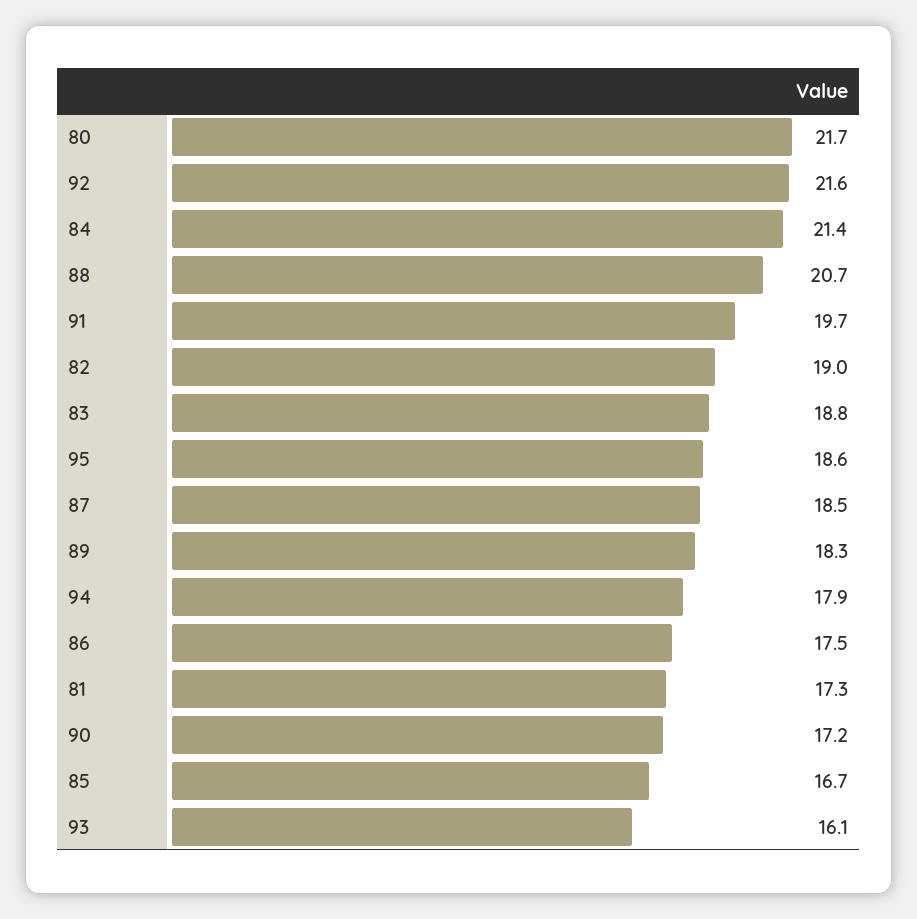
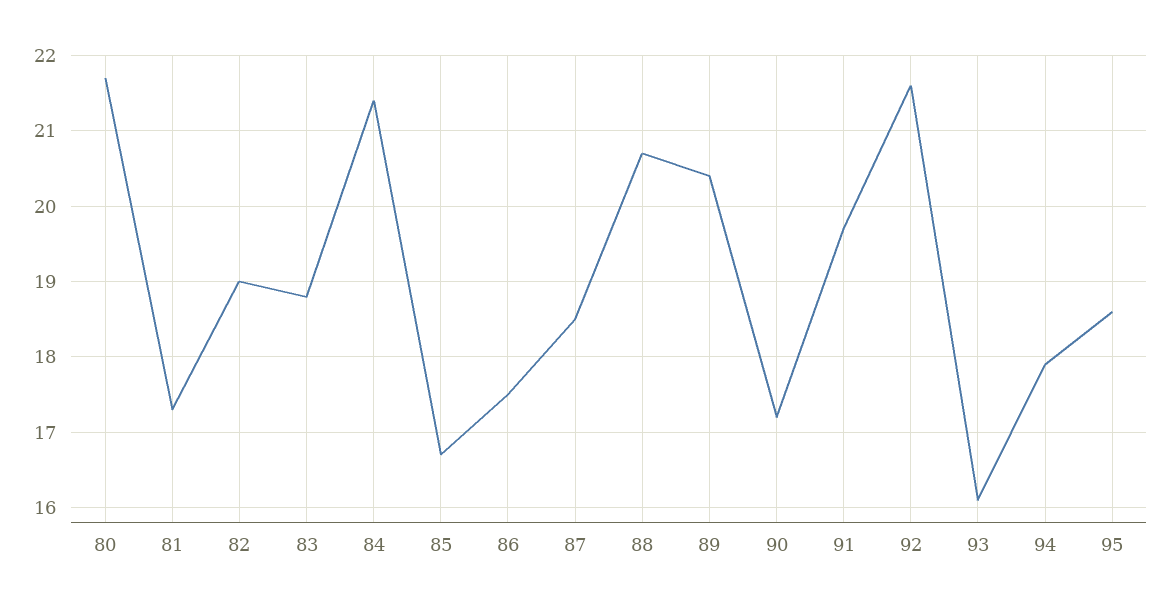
89: 18.3 -> 20.4

